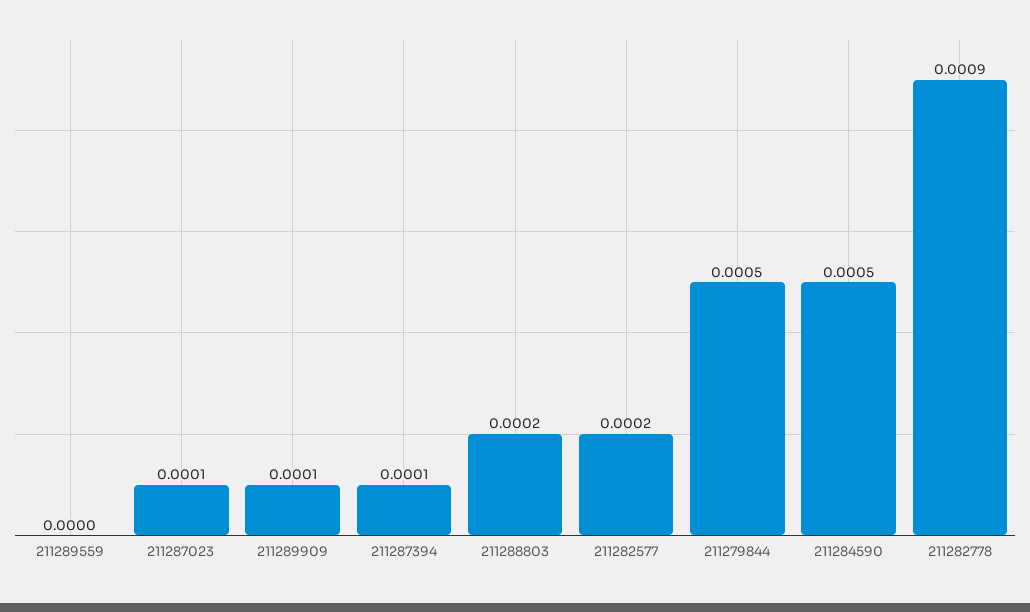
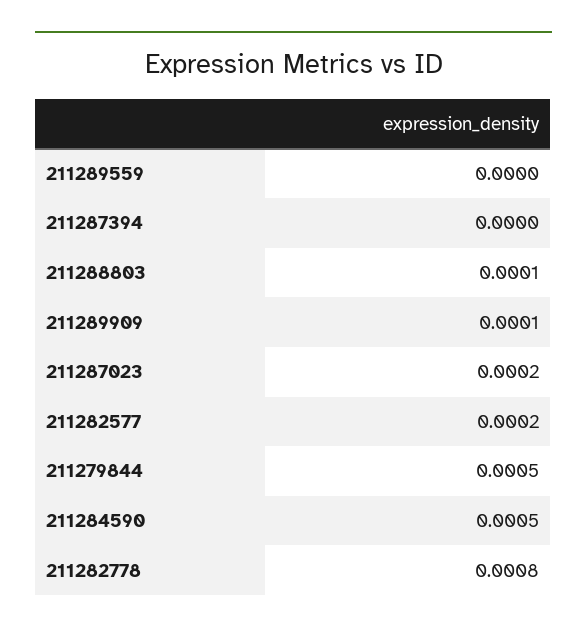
211287023: 0.0001 -> 0.0002
211287394: 0.0001 -> 0
211288803: 0.0002 -> 0.0001
211282778: 0.0009 -> 0.0008

